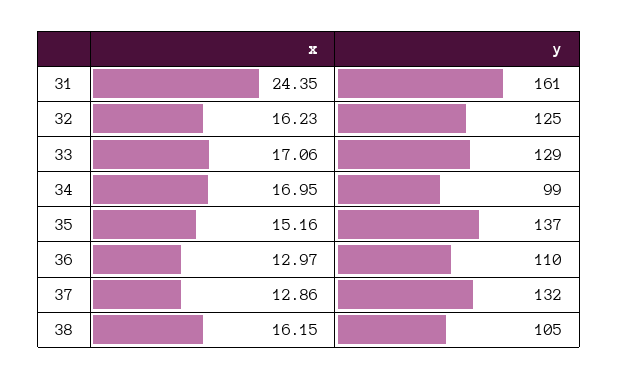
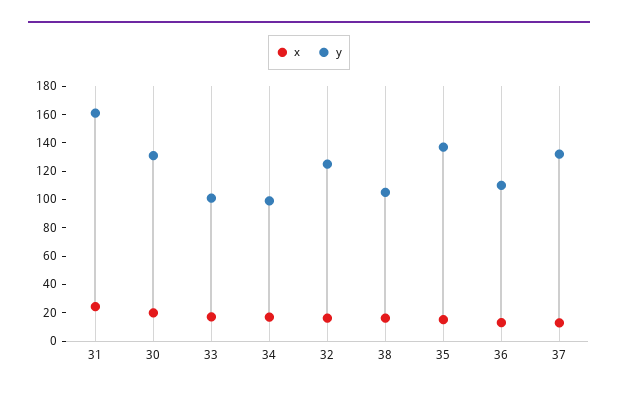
y, 33: 129 -> 100
x, 30: none -> 20
y, 30: none -> 130

